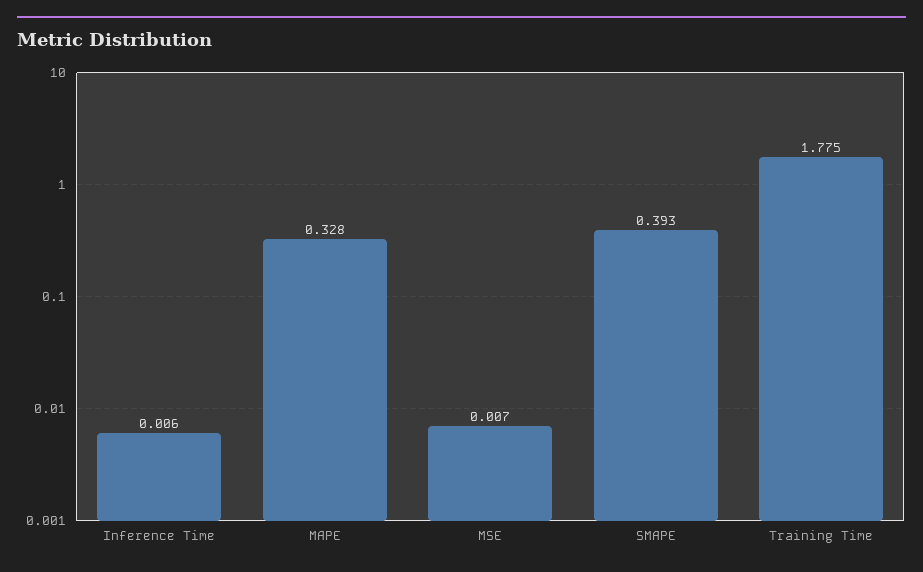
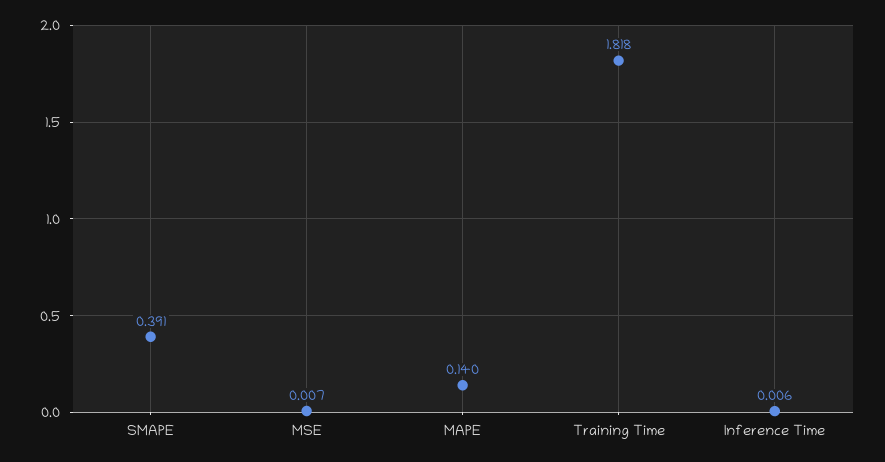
MAPE: 0.328 -> 0.14
SMAPE: 0.393 -> 0.391
Training Time: 1.775 -> 1.818

